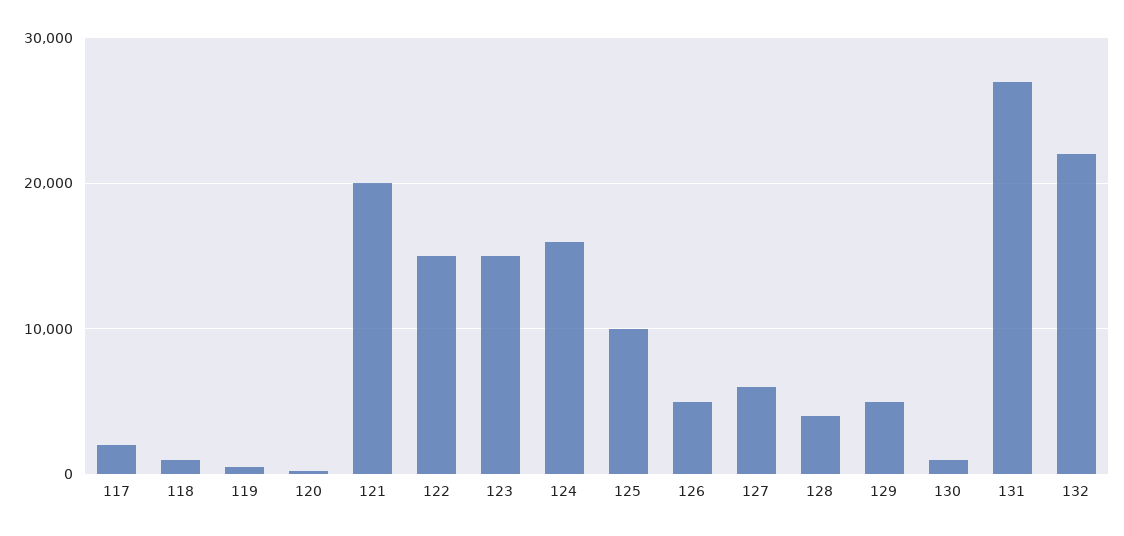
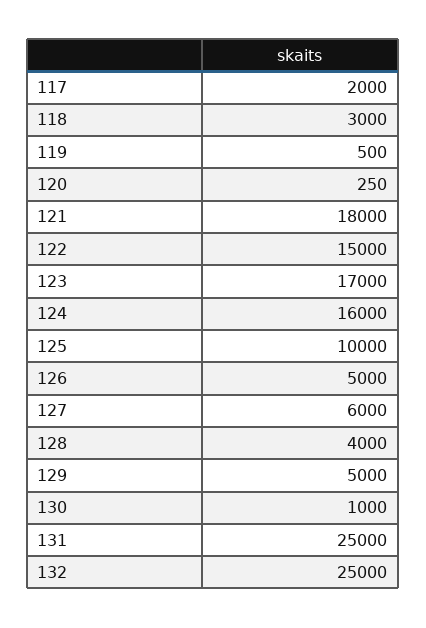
118: 1000 -> 3000
121: 20000 -> 18000
123: 15000 -> 17000
131: 27000 -> 25000
132: 22000 -> 25000

